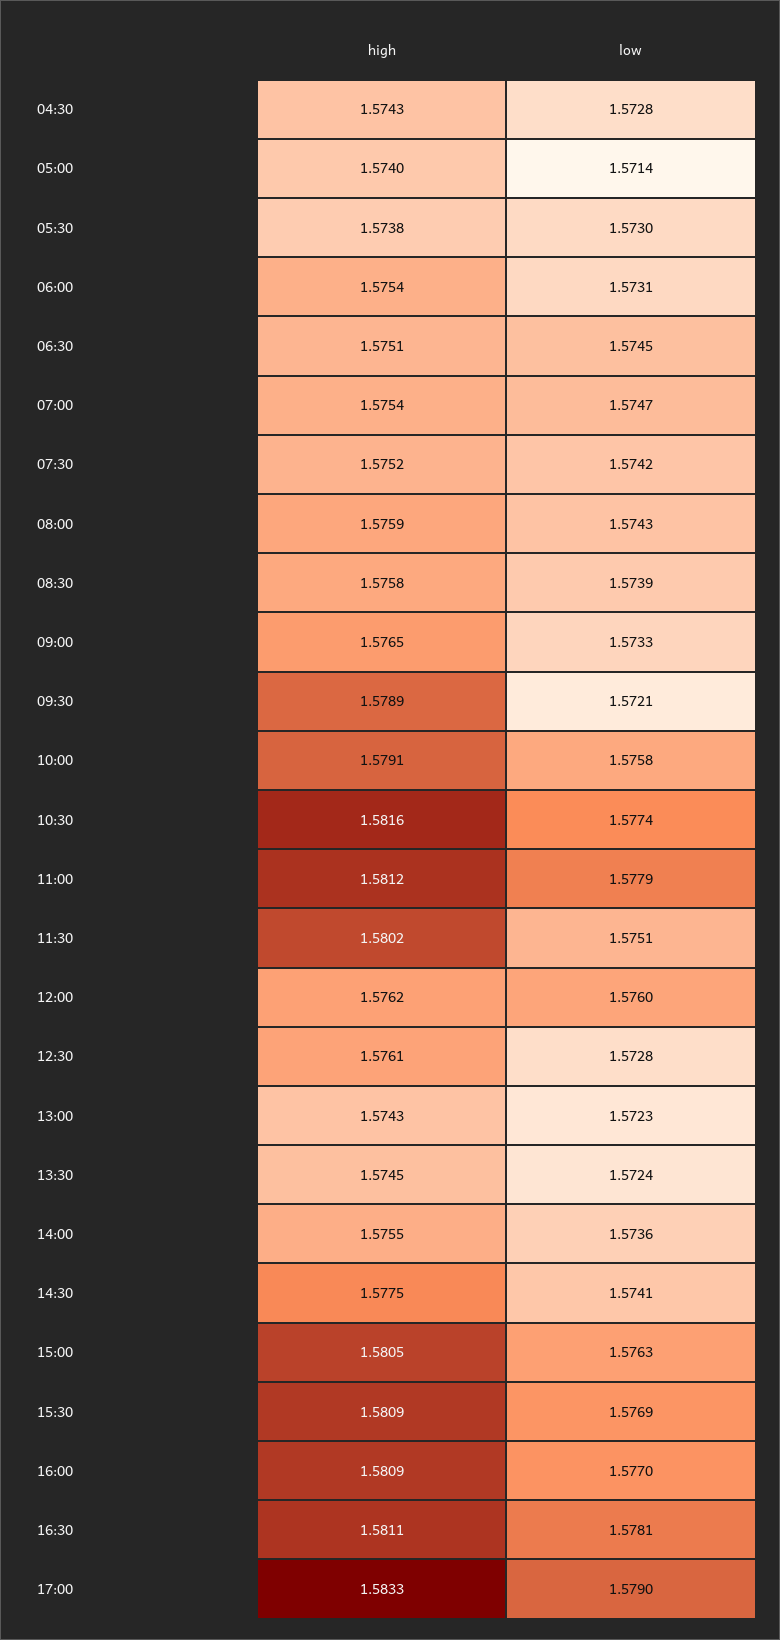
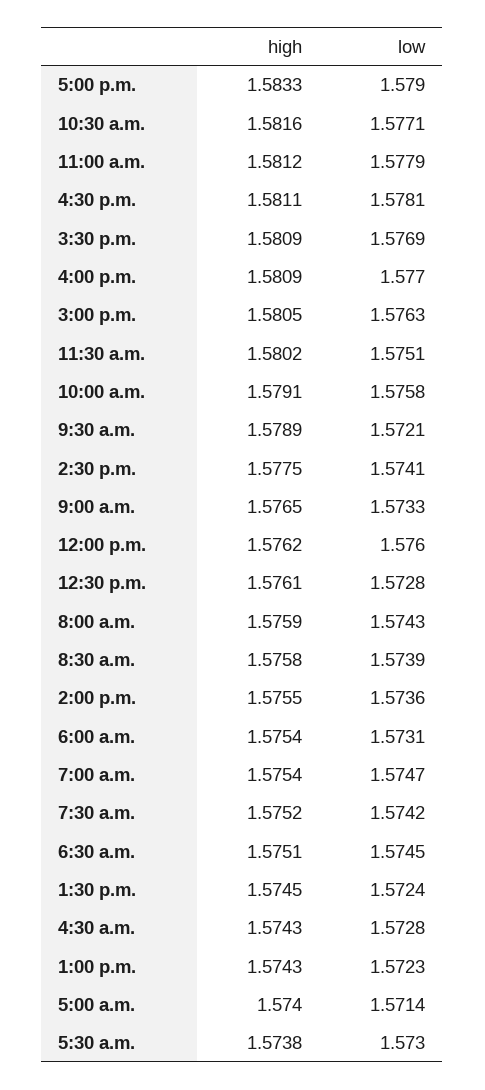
low, 10:30: 1.5774 -> 1.5771

